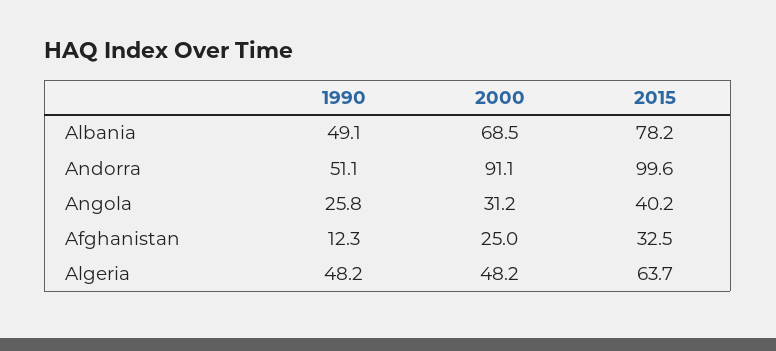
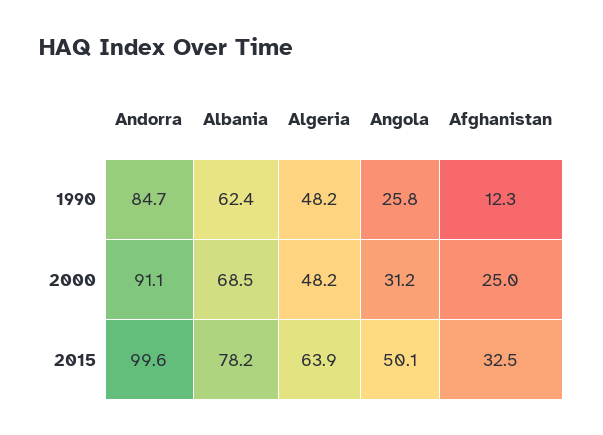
1990, Albania: 49.1 -> 62.4
1990, Andorra: 51.1 -> 84.7
2015, Angola: 40.2 -> 50.1
2015, Algeria: 63.7 -> 63.9

